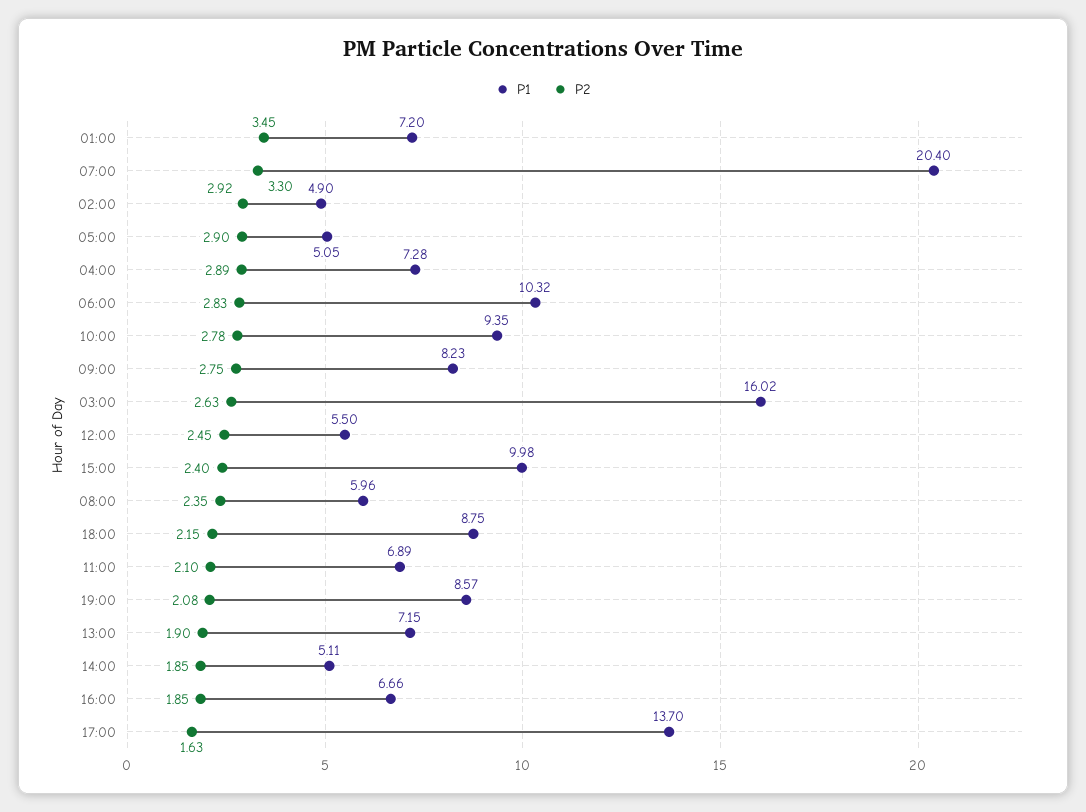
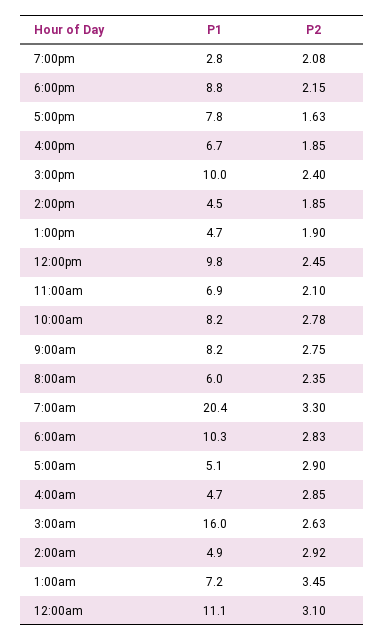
P1, 04:00: 7.28 -> 4.7
P2, 04:00: 2.89 -> 2.85
P1, 10:00: 9.35 -> 8.2
P1, 12:00: 5.5 -> 9.8
P1, 19:00: 8.57 -> 2.8
P1, 13:00: 7.15 -> 4.7
P1, 14:00: 5.11 -> 4.5
P1, 17:00: 13.7 -> 7.8
P1, 12:00am: none -> 11.1
P2, 12:00am: none -> 3.1

